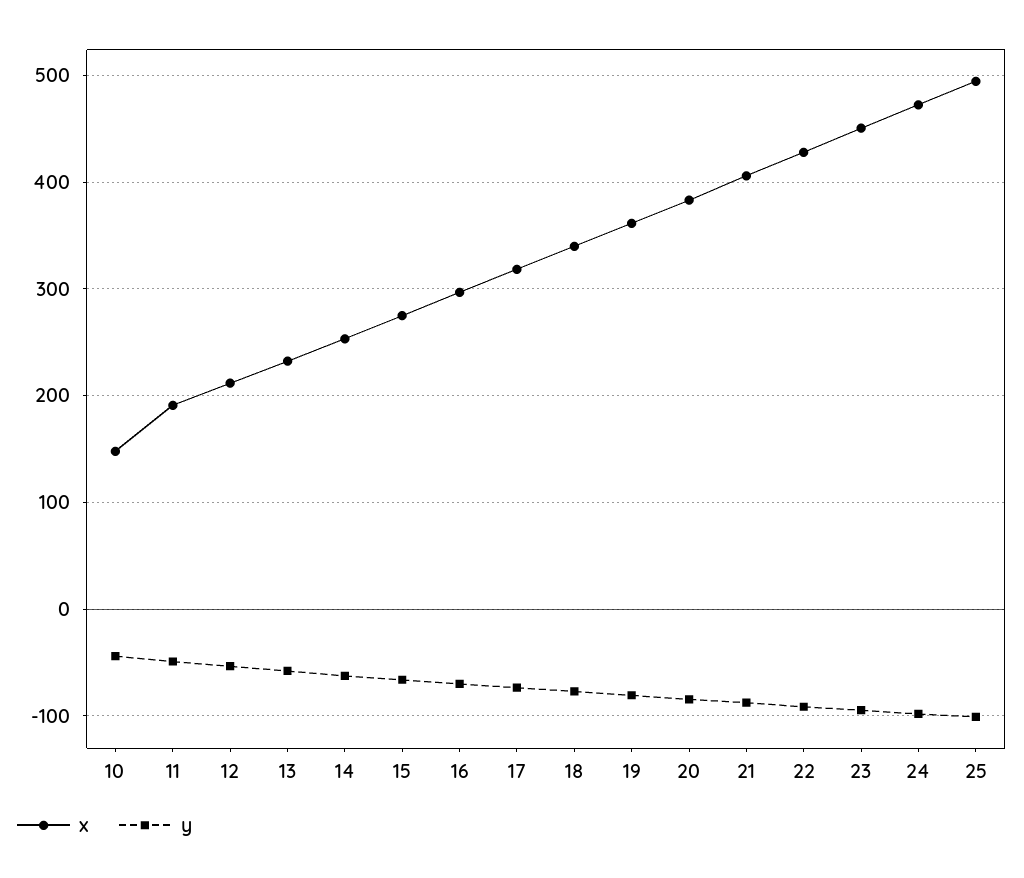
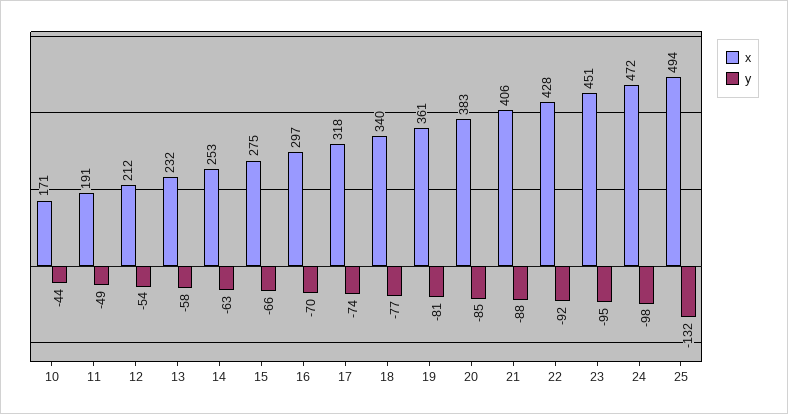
x, 10: 150 -> 171
y, 25: -100 -> -132

